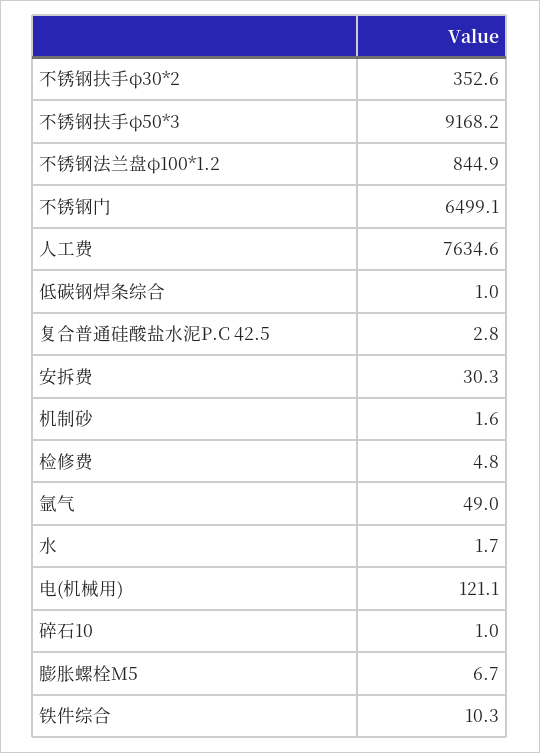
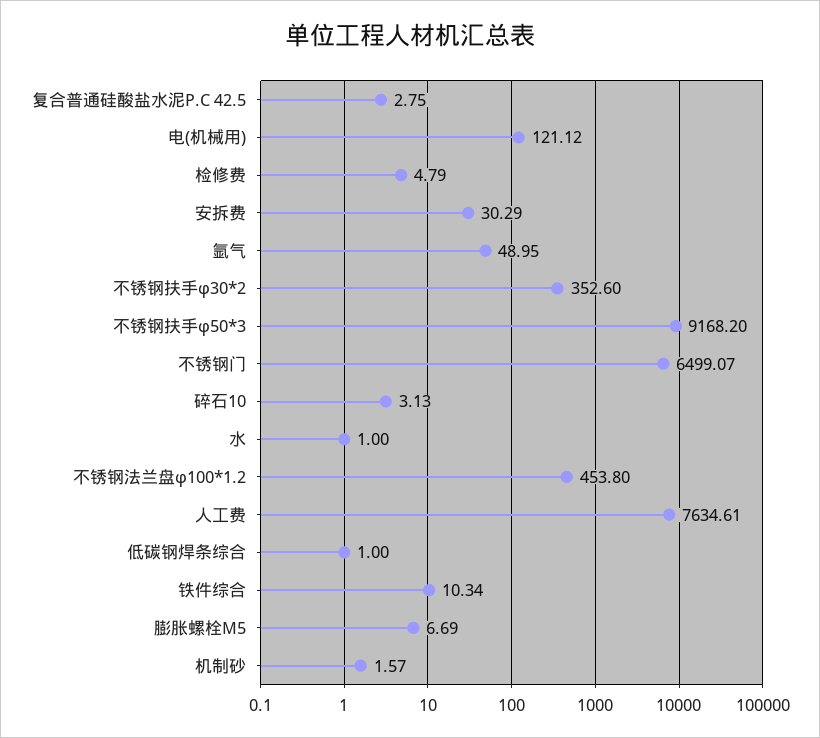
不锈钢法兰盘φ100*1.2: 844.9 -> 453.8
水: 1.7 -> 1
碎石10: 1 -> 3.13

